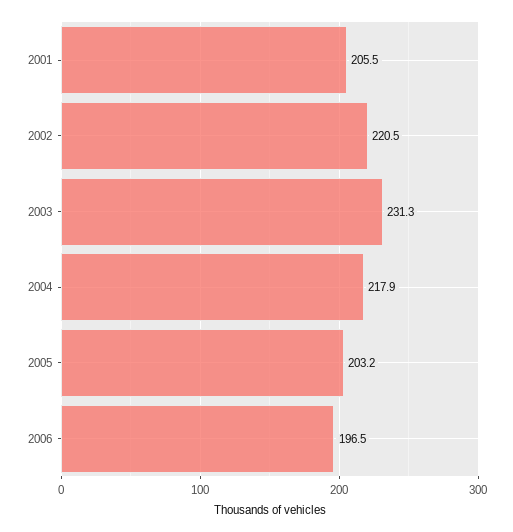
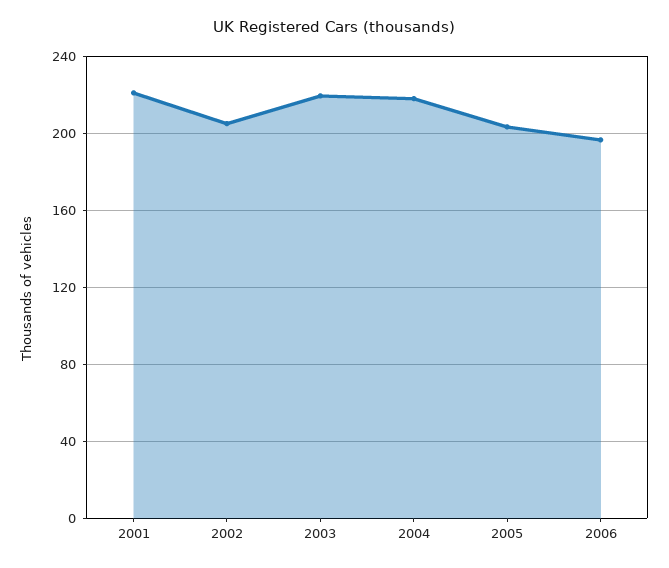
2001: 205.5 -> 220
2002: 220.5 -> 205
2003: 231.3 -> 220

